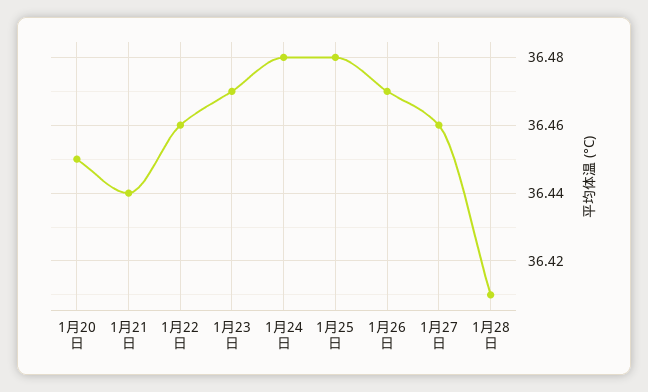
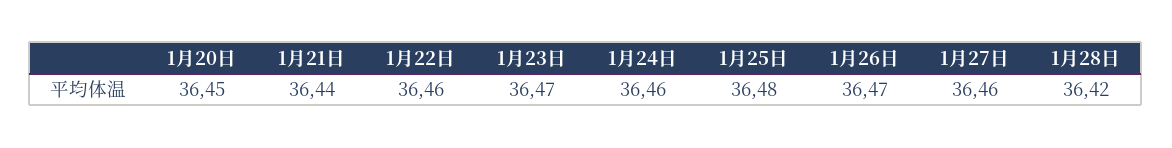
1月24日: 36.48 -> 36.46
1月28日: 36.41 -> 36.42

